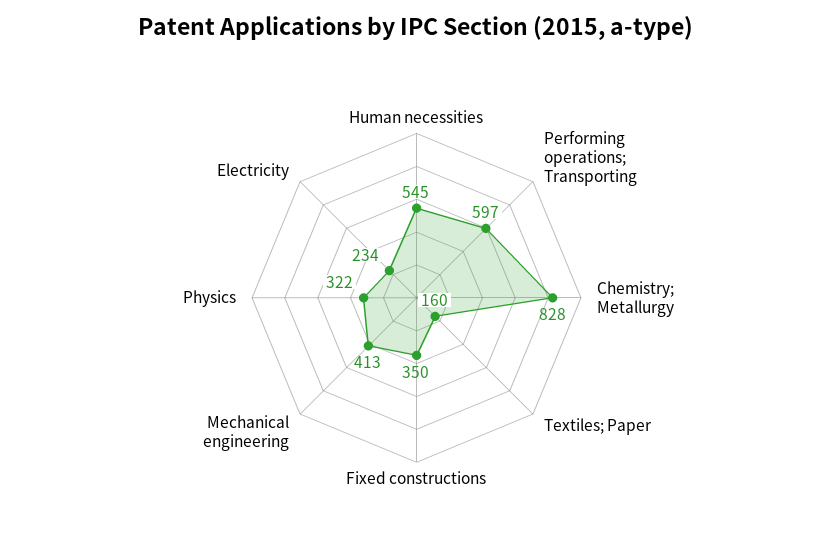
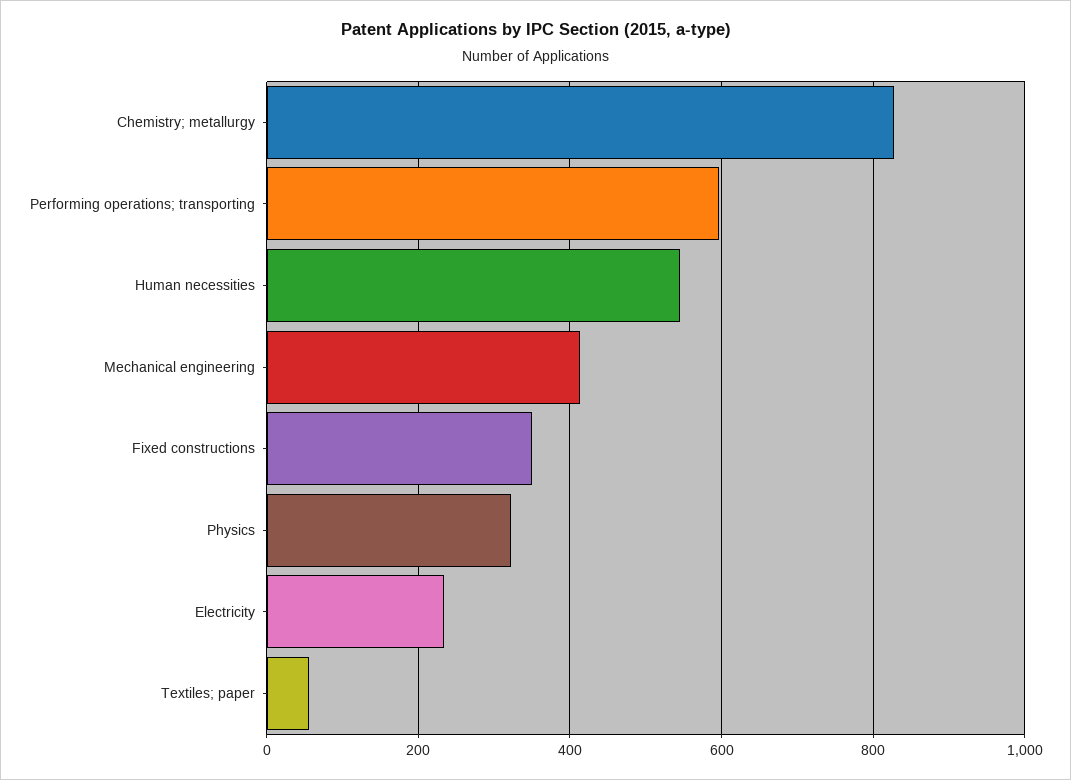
Textiles; Paper: 160 -> 60

